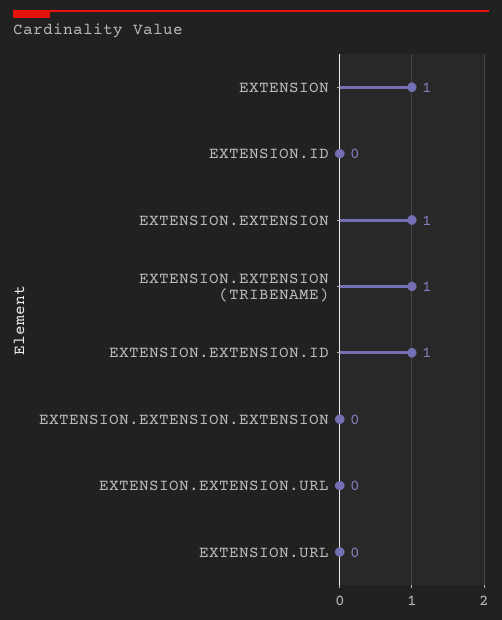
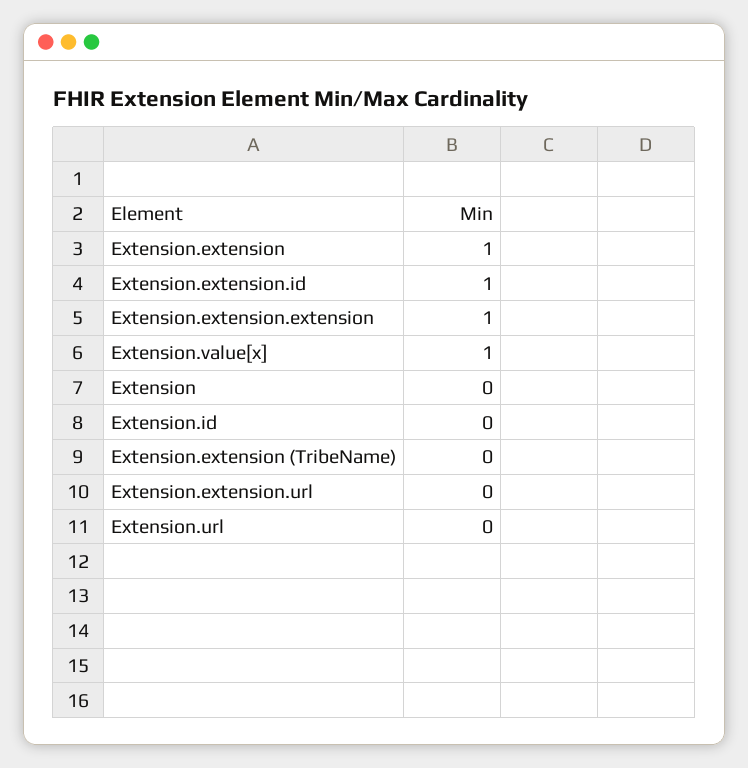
EXTENSION: 1 -> 0
EXTENSION.EXTENSION (TRIBENAME): 1 -> 0
EXTENSION.EXTENSION.EXTENSION: 0 -> 1
Extension.value[x]: none -> 1

